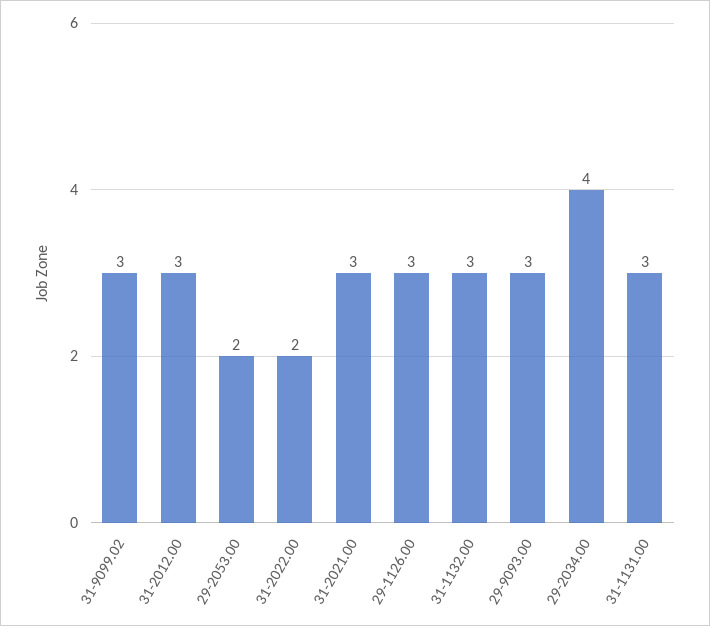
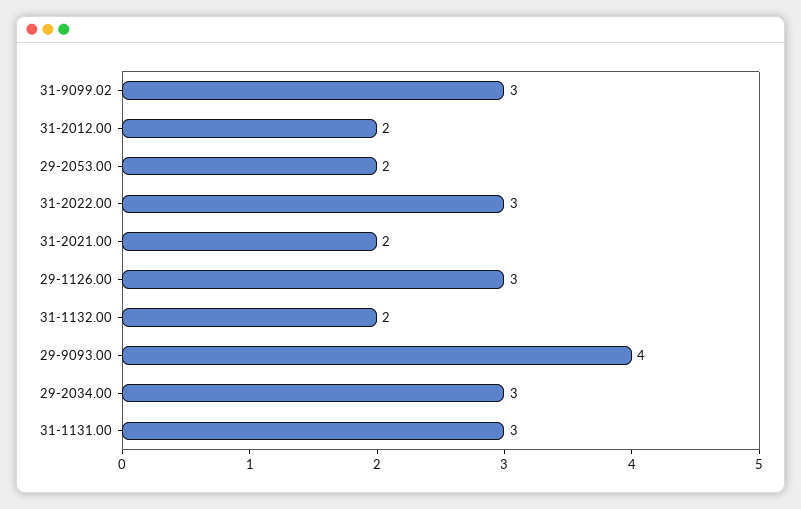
31-2012.00: 3 -> 2
31-2022.00: 2 -> 3
31-2021.00: 3 -> 2
31-1132.00: 3 -> 2
29-9093.00: 3 -> 4
29-2034.00: 4 -> 3

